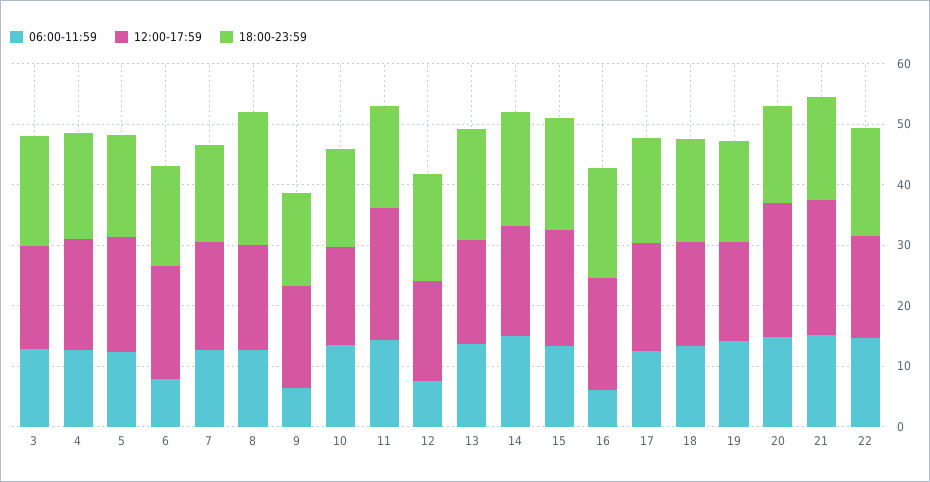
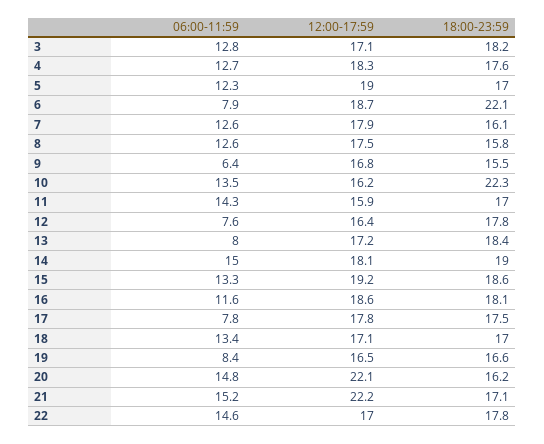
18:00-23:59, 6: 16 -> 22.1
18:00-23:59, 8: 22 -> 15.8
18:00-23:59, 10: 16 -> 22.3
12:00-17:59, 11: 22 -> 15.9
06:00-11:59, 13: 14 -> 8
06:00-11:59, 16: 6 -> 11.6
06:00-11:59, 17: 12 -> 7.8
06:00-11:59, 19: 14 -> 8.4

